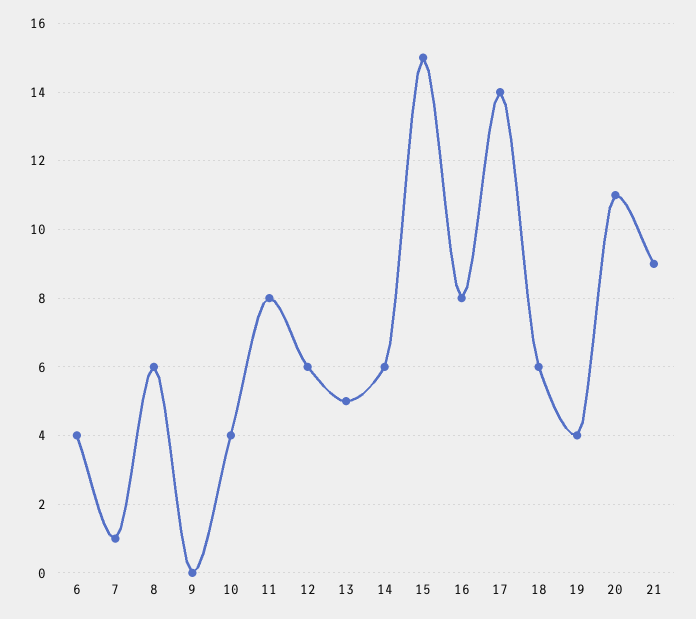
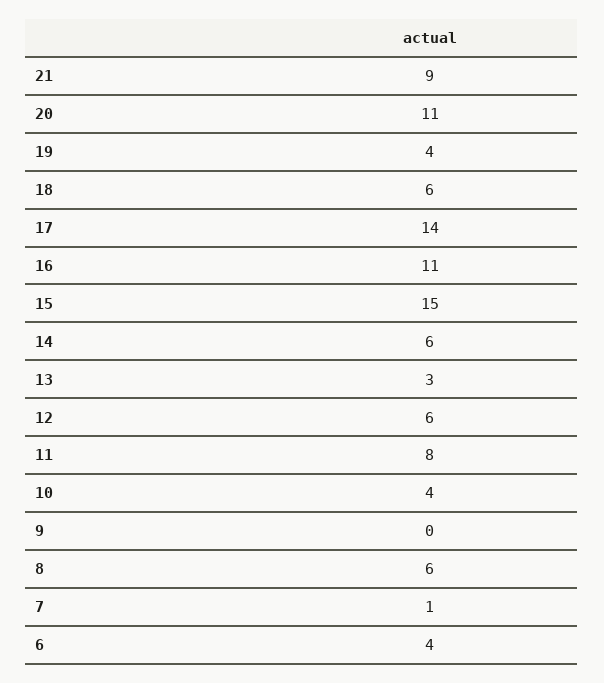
13: 5 -> 3
16: 8 -> 11

